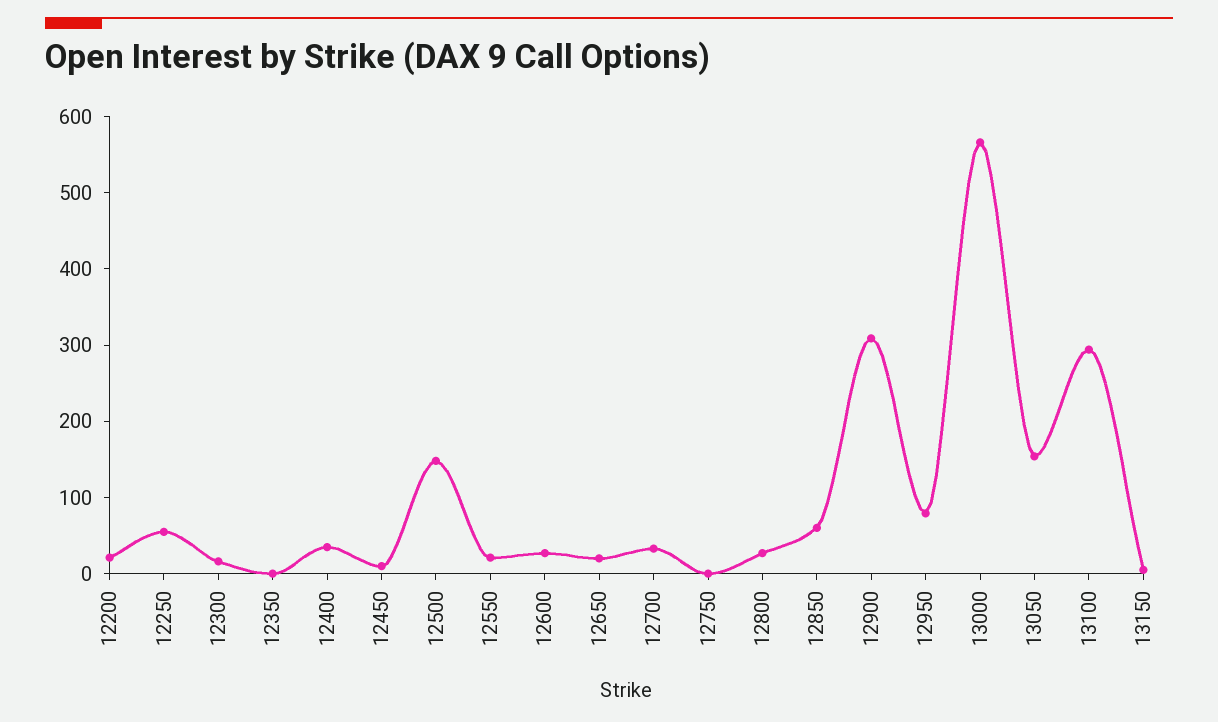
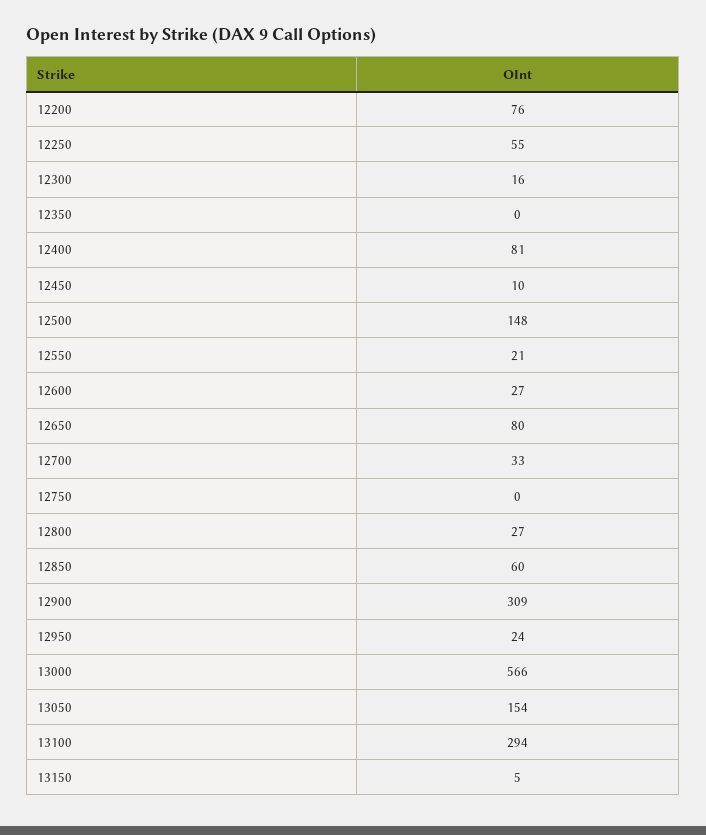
12200: 20 -> 76
12400: 40 -> 81
12650: 20 -> 80
12950: 80 -> 24

